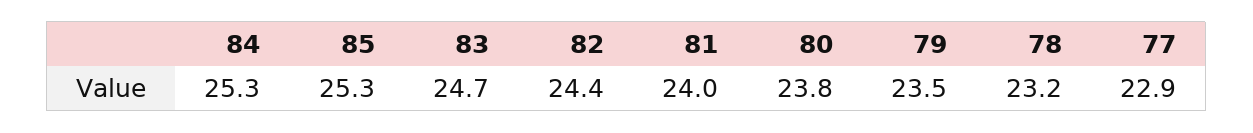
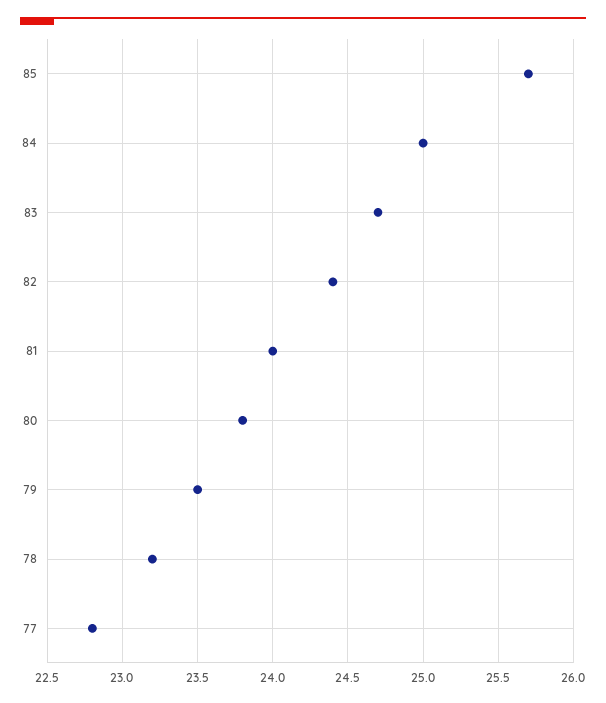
84: 25.3 -> 25
85: 25.3 -> 25.7
77: 22.9 -> 22.8

